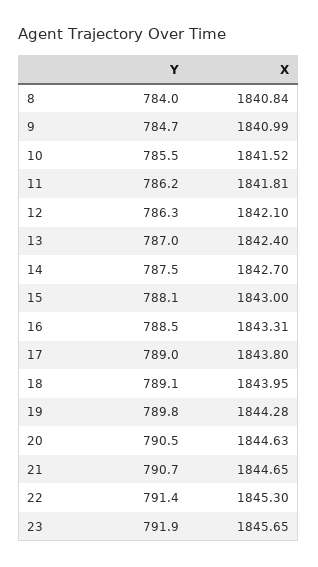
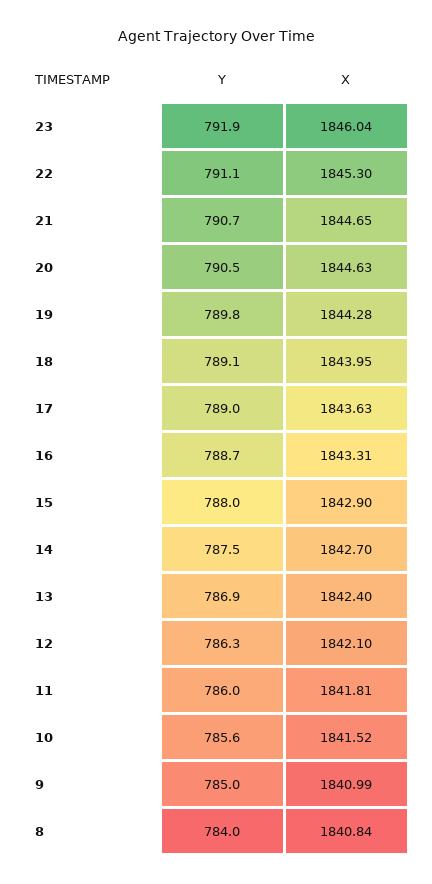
Y, 9: 784.7 -> 785
Y, 10: 785.5 -> 785.6
Y, 11: 786.2 -> 786
Y, 13: 787 -> 786.9
Y, 15: 788.1 -> 788
X, 15: 1843 -> 1842.9
Y, 16: 788.5 -> 788.7
X, 17: 1843.8 -> 1843.63
Y, 22: 791.4 -> 791.1
X, 23: 1845.65 -> 1846.04

